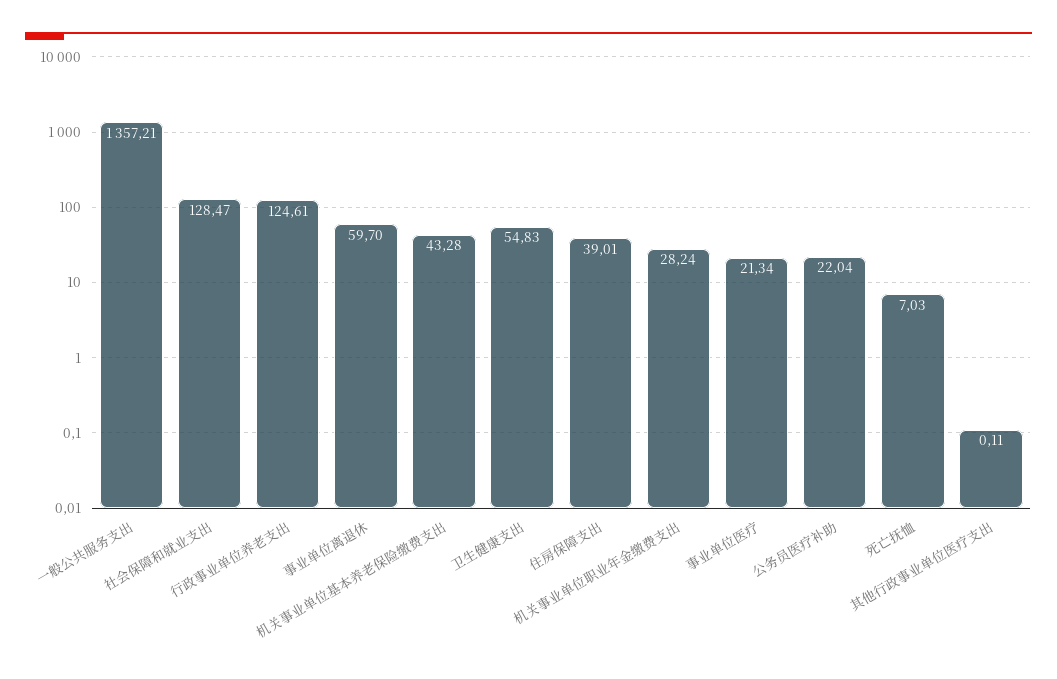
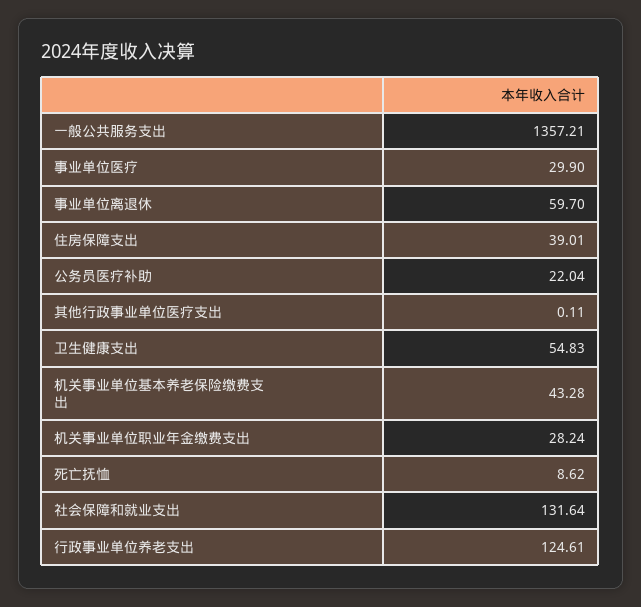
社会保障和就业支出: 128.47 -> 131.64
事业单位医疗: 21.34 -> 29.9
死亡抚恤: 7.03 -> 8.62

